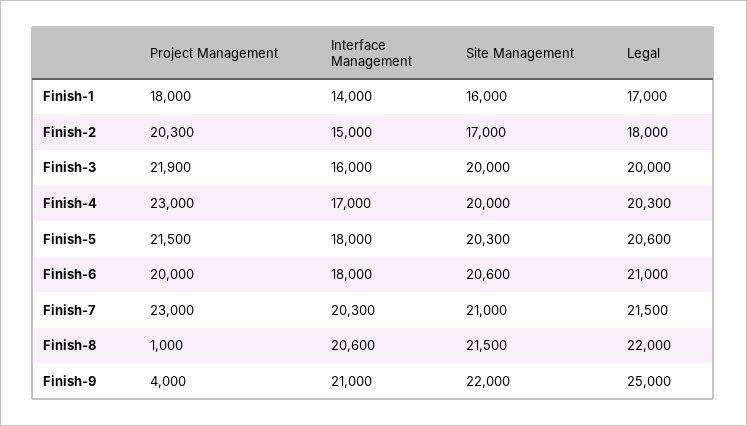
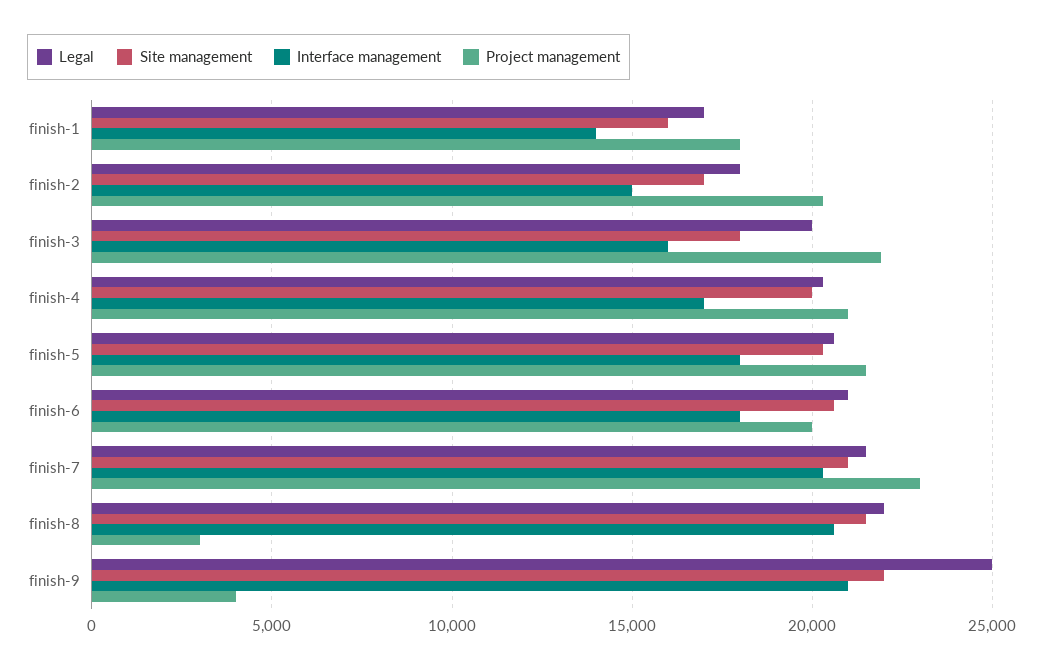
Site Management, Finish-3: 20000 -> 18000
Project Management, Finish-4: 23000 -> 21000
Project Management, Finish-8: 1000 -> 3000

